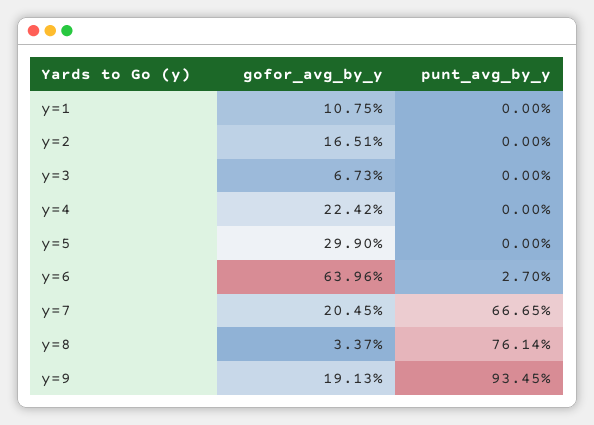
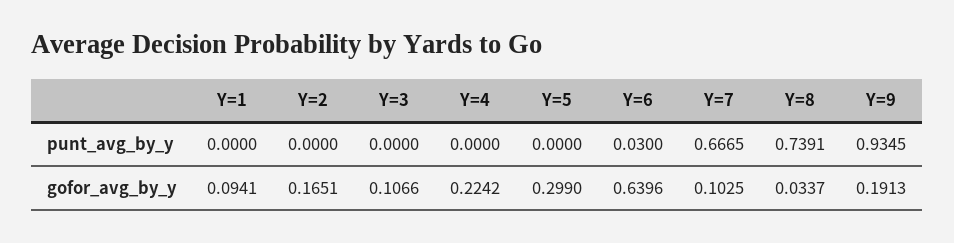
gofor_avg_by_y, y=1: 0.1075 -> 0.0941
gofor_avg_by_y, y=3: 0.0673 -> 0.1066
punt_avg_by_y, y=6: 0.027 -> 0.03
gofor_avg_by_y, y=7: 0.2045 -> 0.1025
punt_avg_by_y, y=8: 0.7614 -> 0.7391

